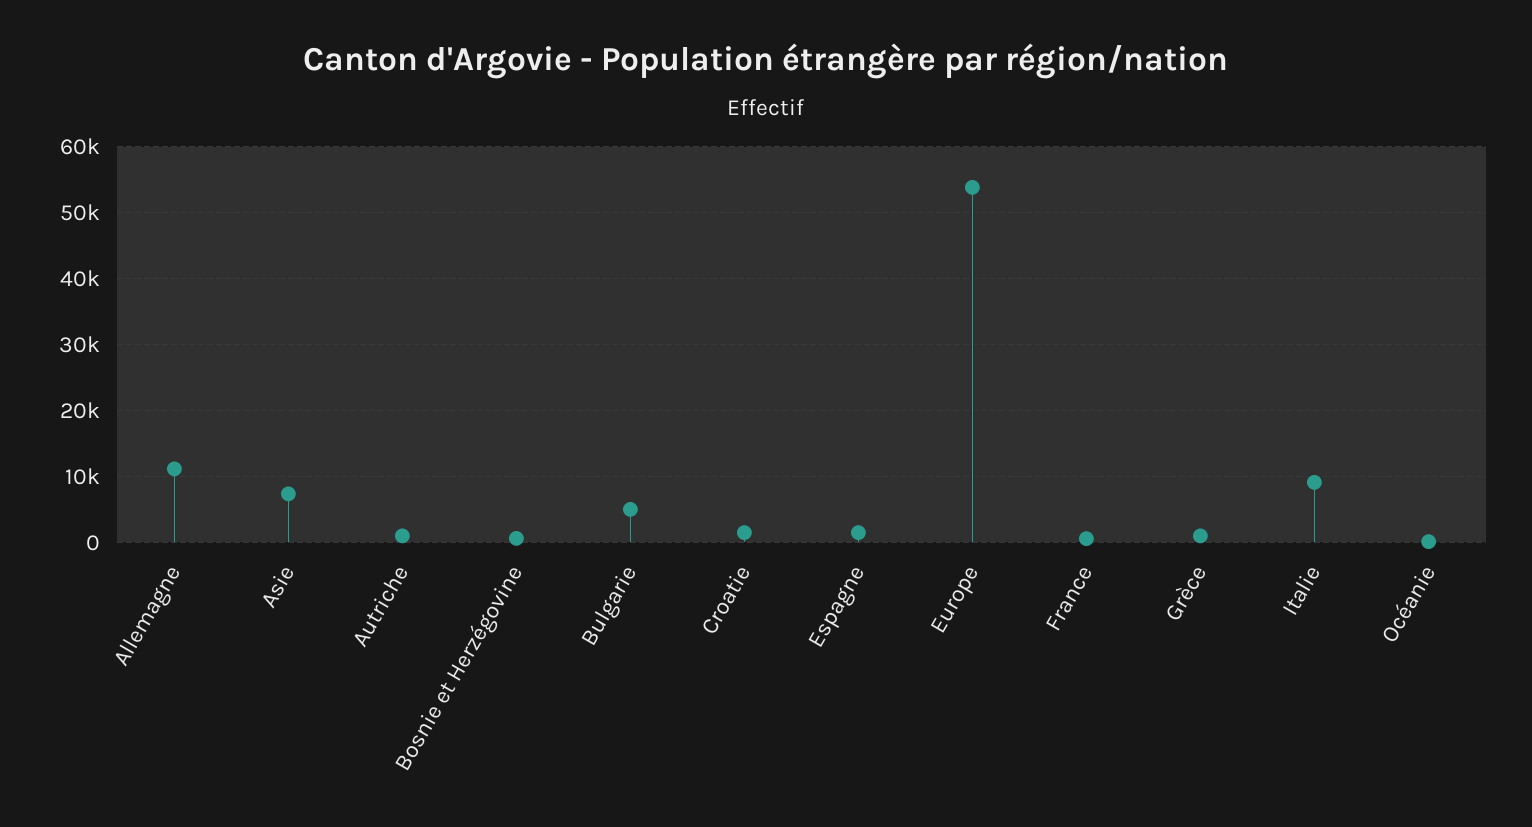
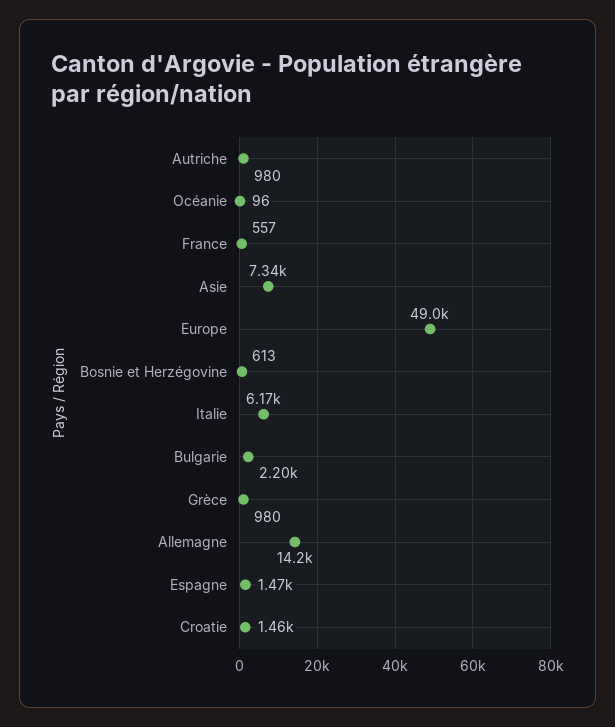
Allemagne: 11000 -> 14200
Bulgarie: 5000 -> 2200
Europe: 54000 -> 49000
Italie: 9000 -> 6170

